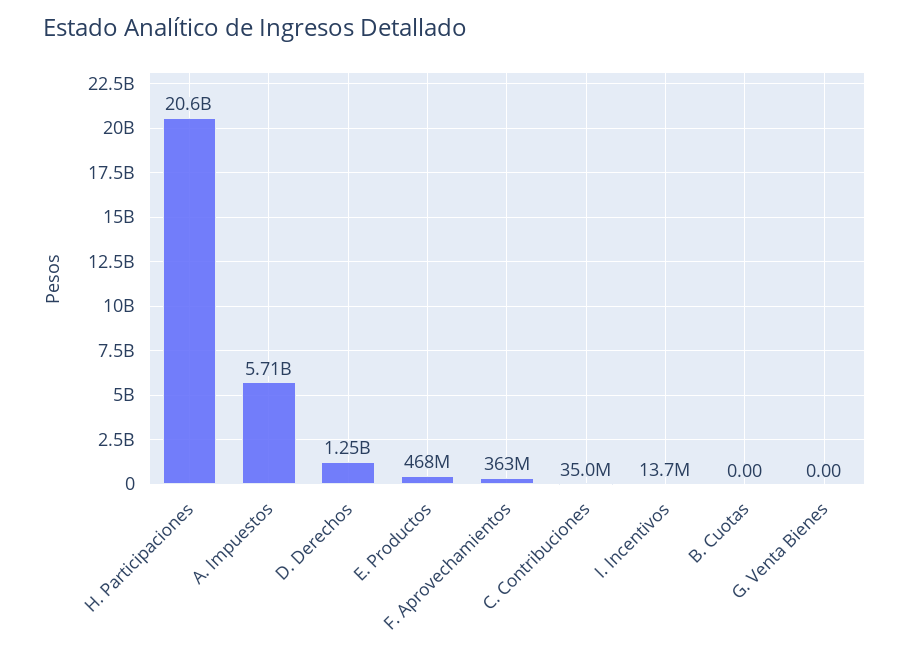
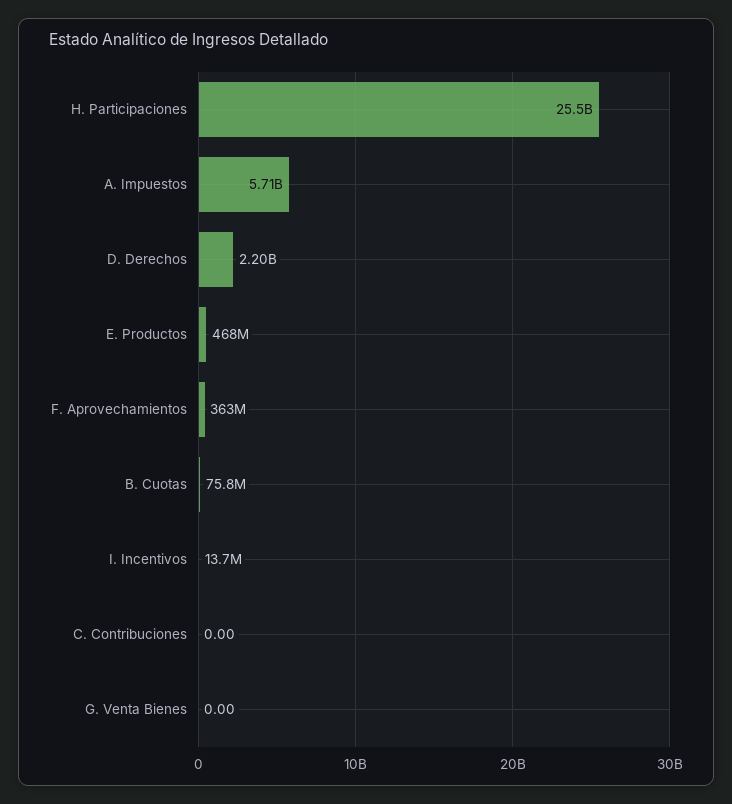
H. Participaciones: 20600000000 -> 25500000000
D. Derechos: 1250000000 -> 2200000000
C. Contribuciones: 35000000 -> 0
B. Cuotas: 0 -> 75800000

